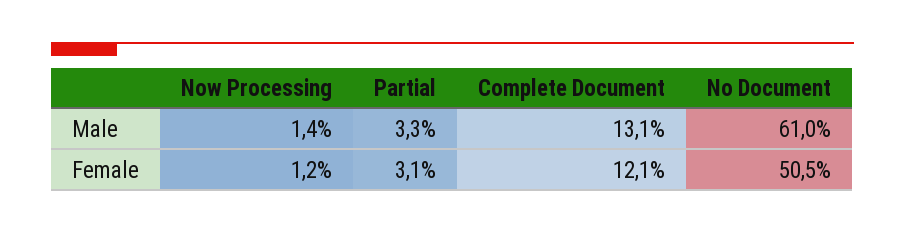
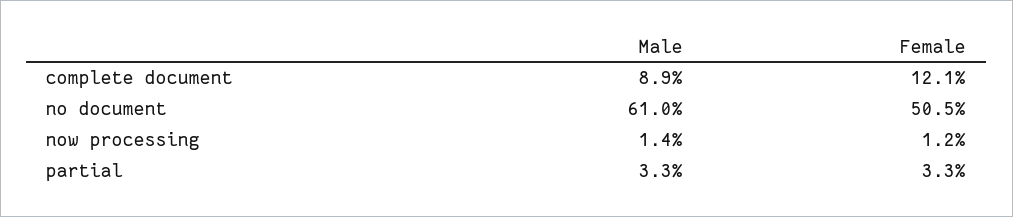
Complete Document, Male: 13.1 -> 8.9
Partial, Female: 3.1 -> 3.3

